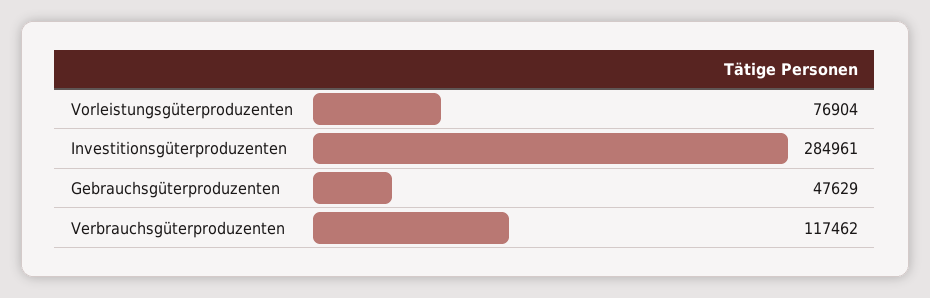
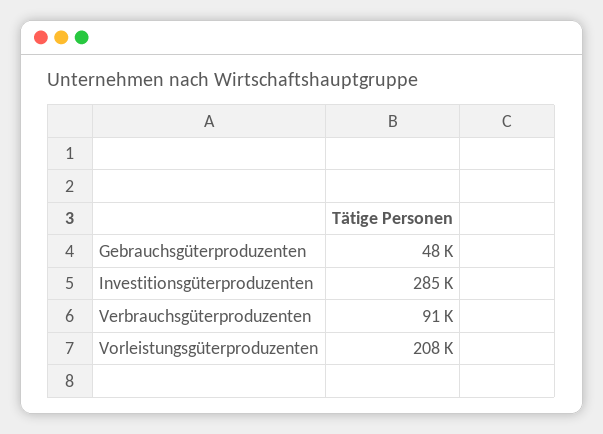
Vorleistungsgüterproduzenten: 76904 -> 208000
Verbrauchsgüterproduzenten: 117462 -> 91000

